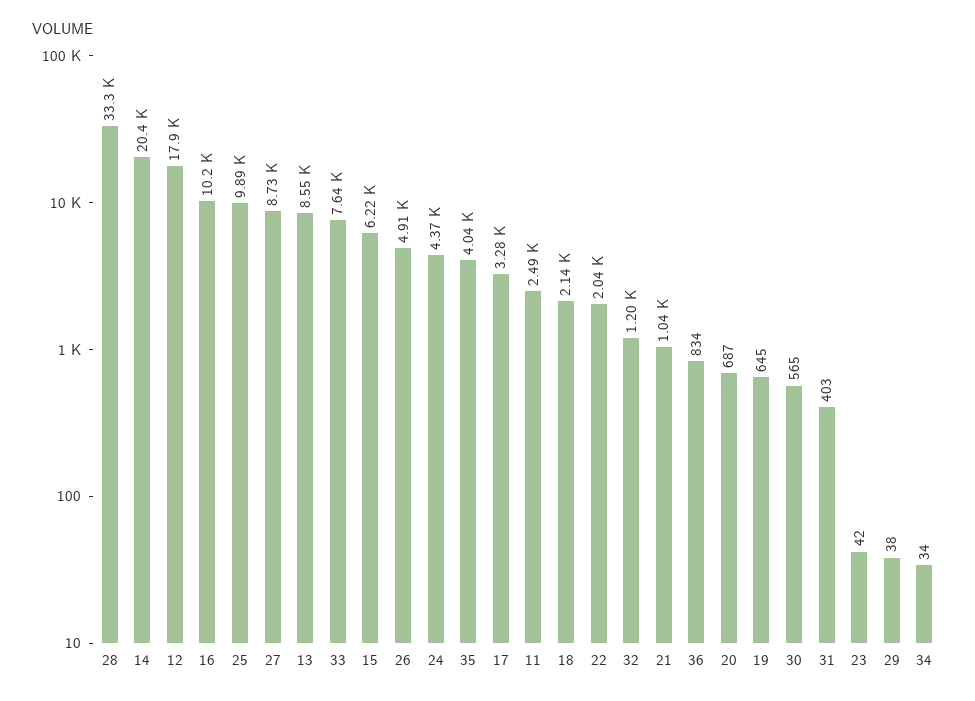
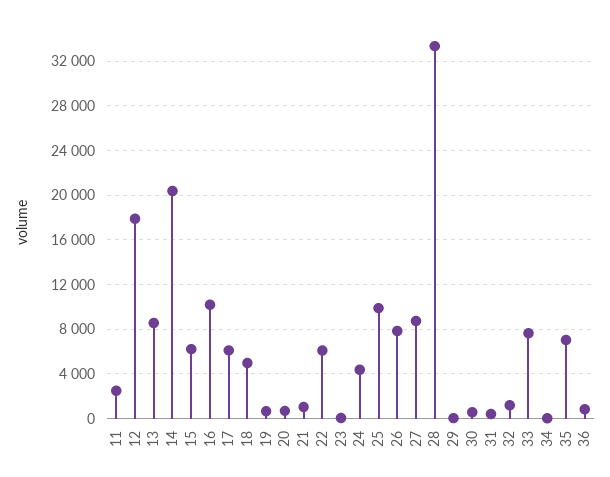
26: 4910 -> 8000
35: 4040 -> 7000
17: 3280 -> 6000
18: 2140 -> 5000
22: 2040 -> 6000

